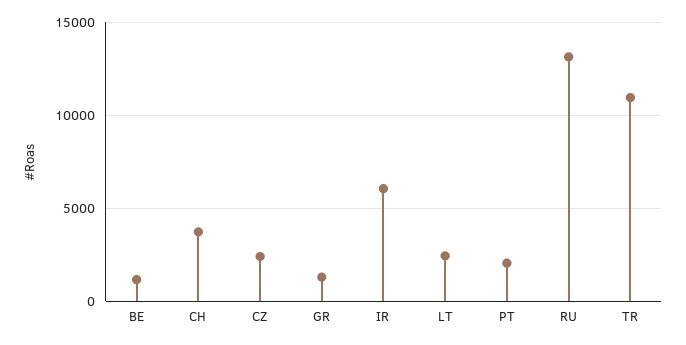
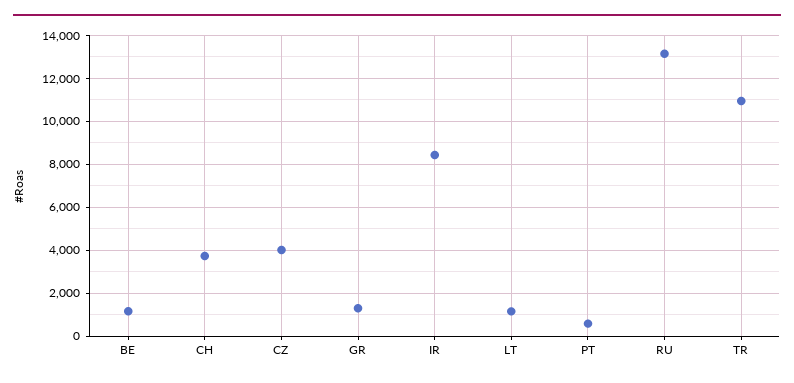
CZ: 2500 -> 4000
IR: 6000 -> 8500
LT: 2500 -> 1000
PT: 2000 -> 500

